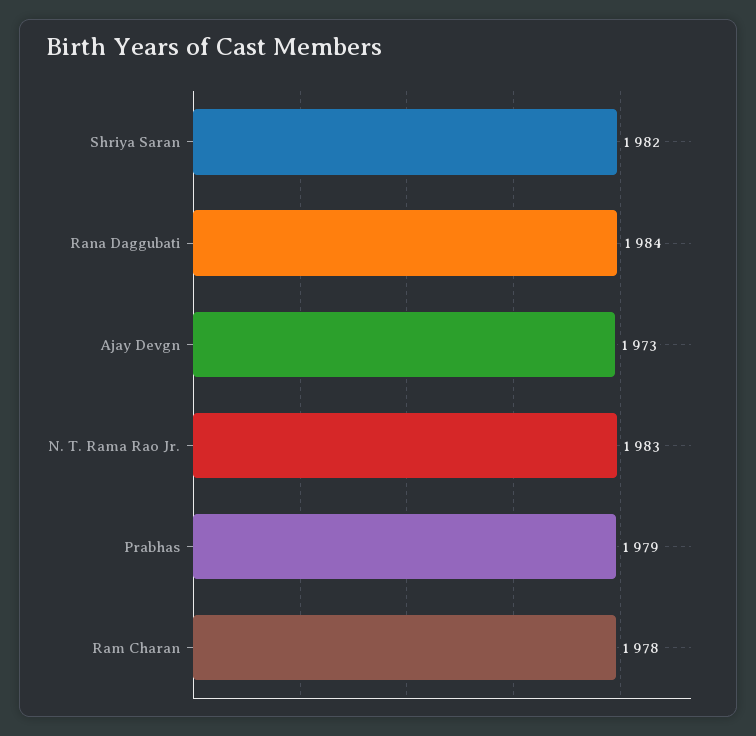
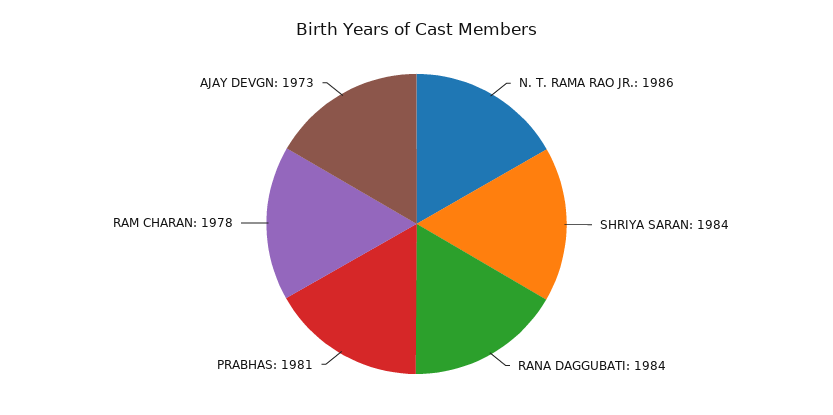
Shriya Saran: 1982 -> 1984
N. T. Rama Rao Jr.: 1983 -> 1986
Prabhas: 1979 -> 1981

